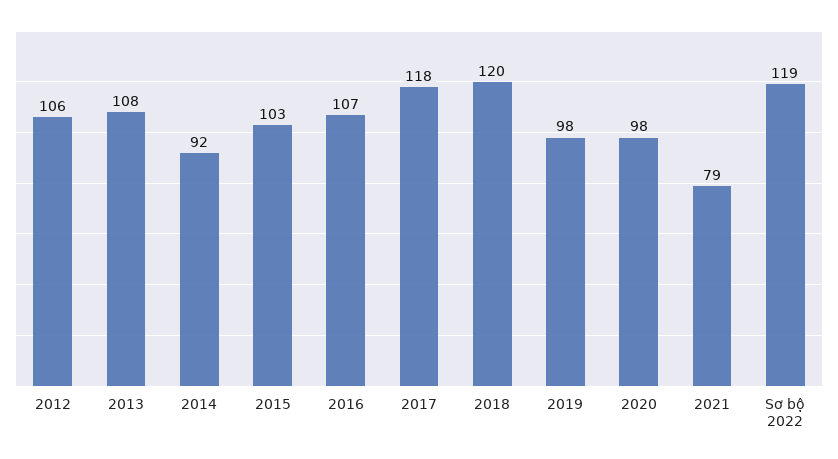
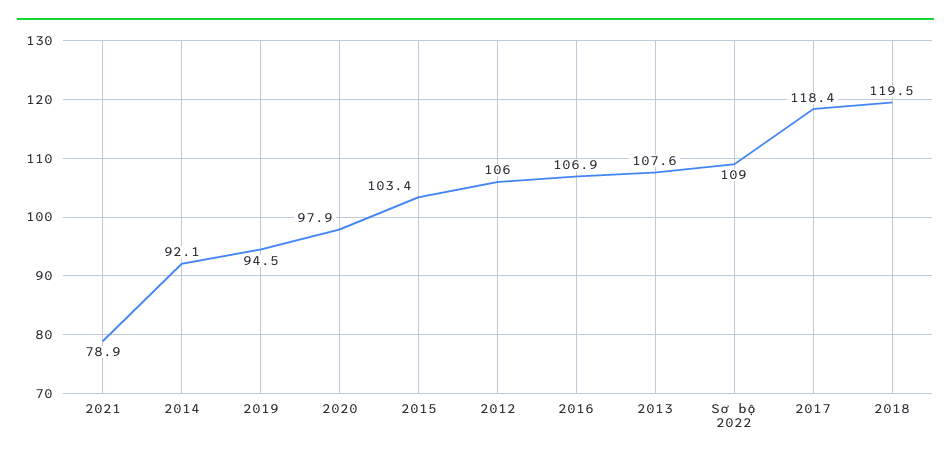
2019: 98 -> 94.5
Sơ bộ 2022: 119 -> 109

